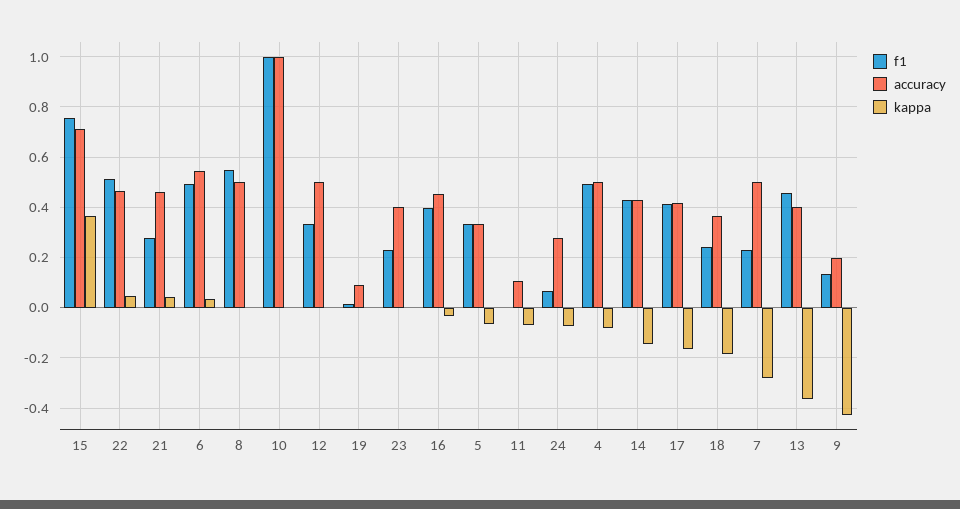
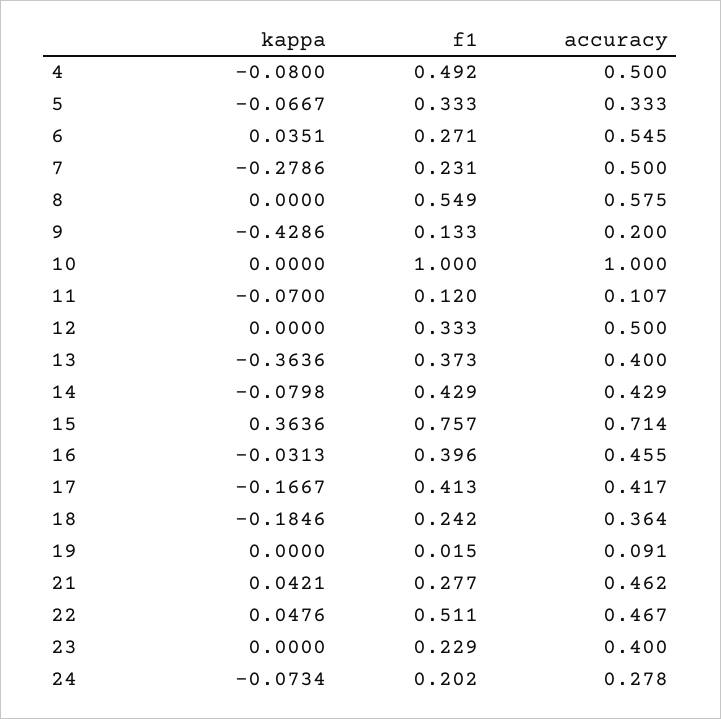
f1, 6: 0.5 -> 0.271
accuracy, 8: 0.5 -> 0.575
f1, 11: 0 -> 0.12
f1, 24: 0.075 -> 0.202
kappa, 14: -0.15 -> -0.0798
f1, 13: 0.45 -> 0.373

